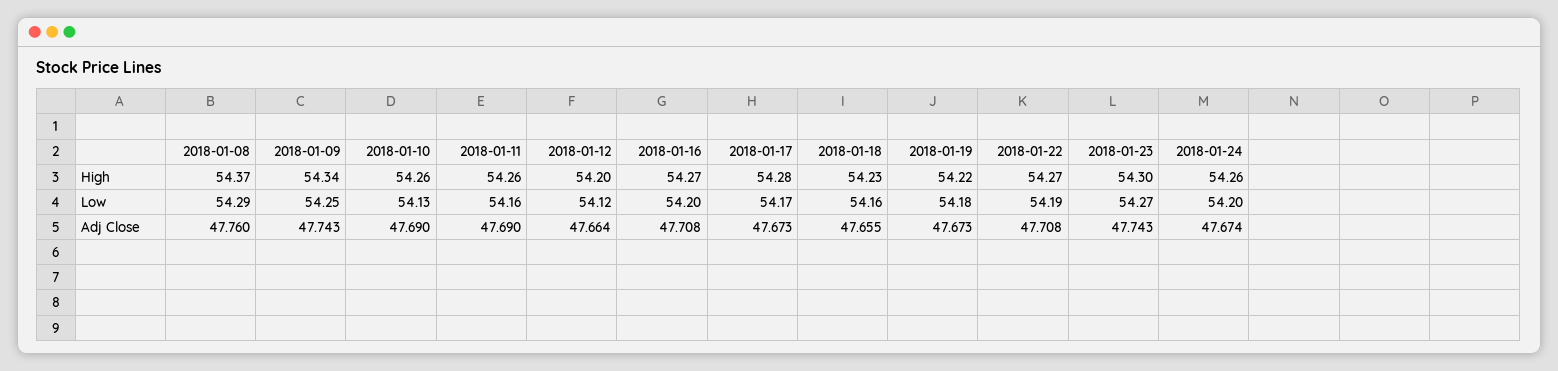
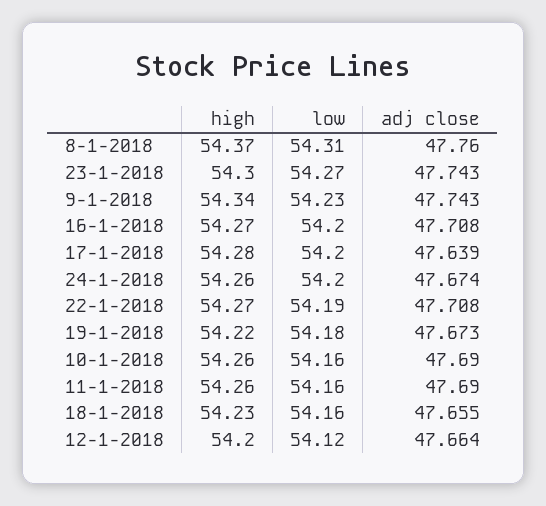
2018-01-08, Low: 54.29 -> 54.31
2018-01-09, Low: 54.25 -> 54.23
2018-01-10, Low: 54.13 -> 54.16
2018-01-17, Low: 54.17 -> 54.2
2018-01-17, Adj Close: 47.673 -> 47.639

